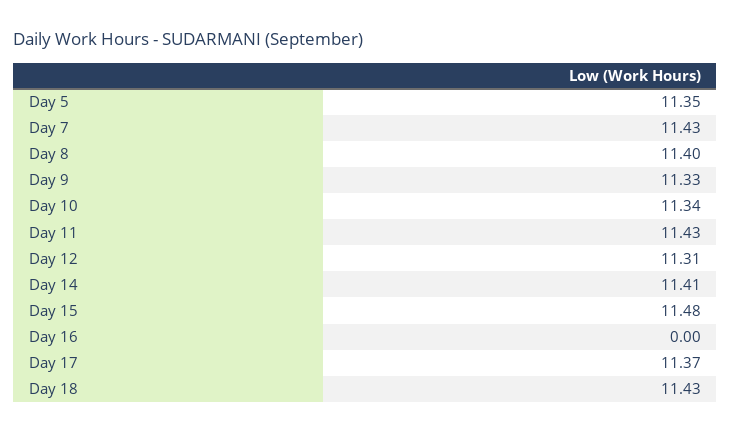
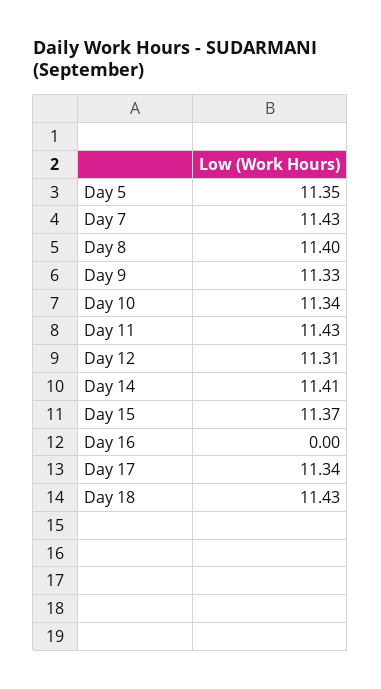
Day 15: 11.48 -> 11.37
Day 17: 11.37 -> 11.34

